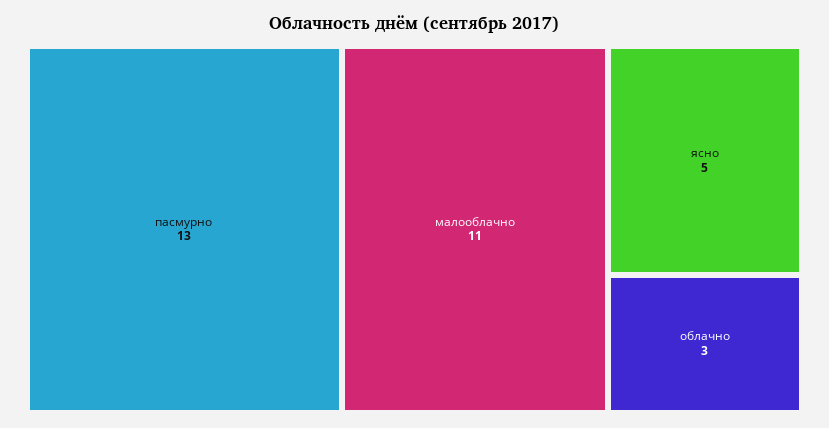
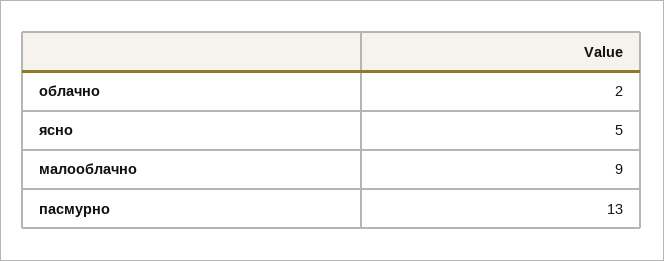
малооблачно: 11 -> 9
облачно: 3 -> 2

